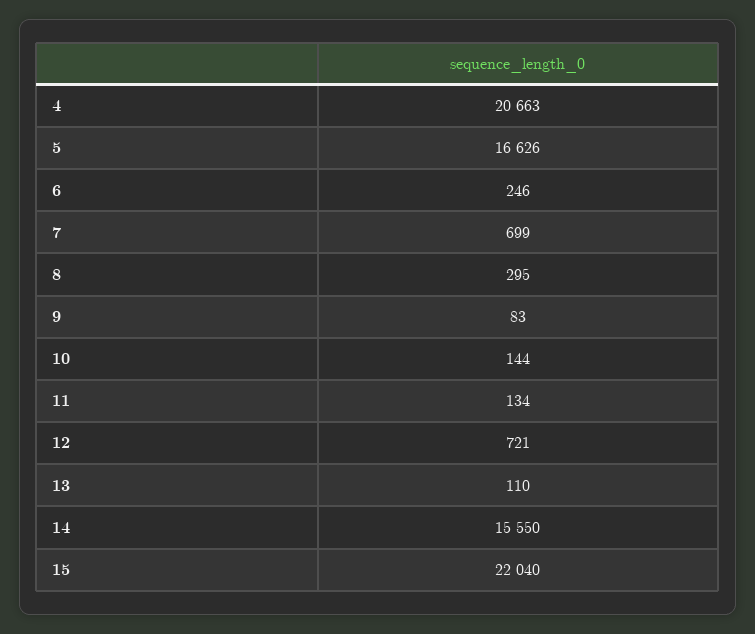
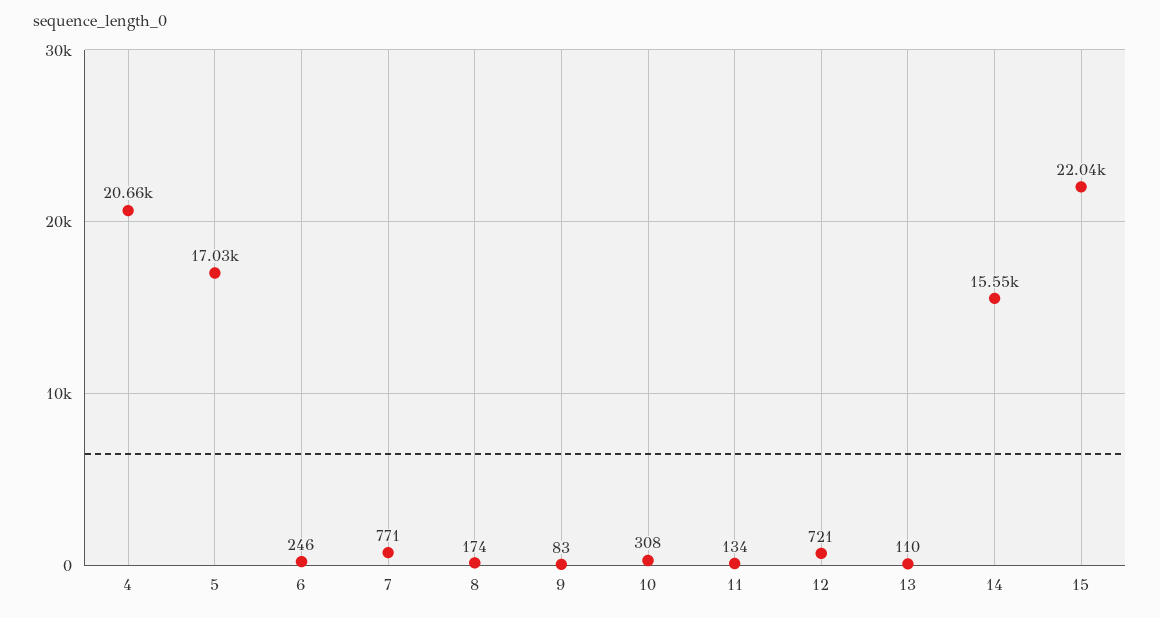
5: 16626 -> 17030
7: 699 -> 771
8: 295 -> 174
10: 144 -> 308

